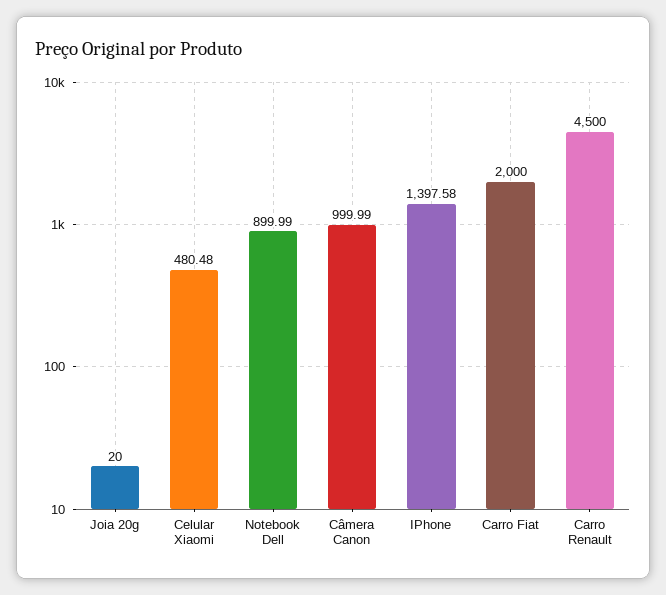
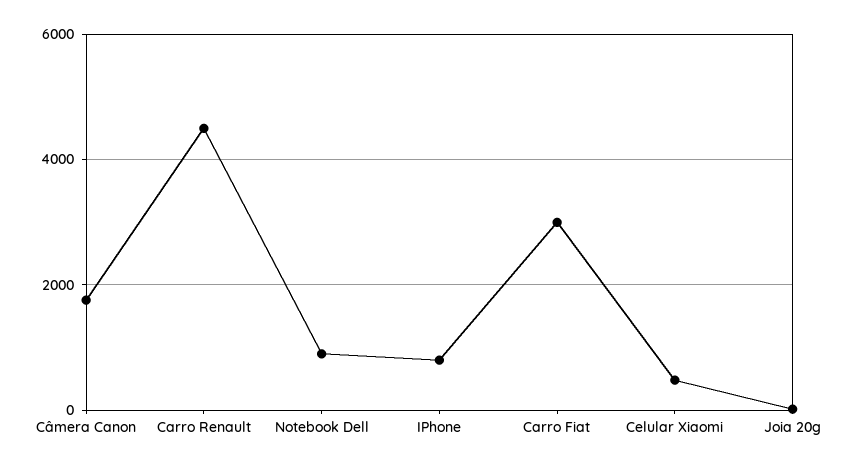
Câmera Canon: 999.99 -> 1800
IPhone: 1397.58 -> 800
Carro Fiat: 2000 -> 3000

